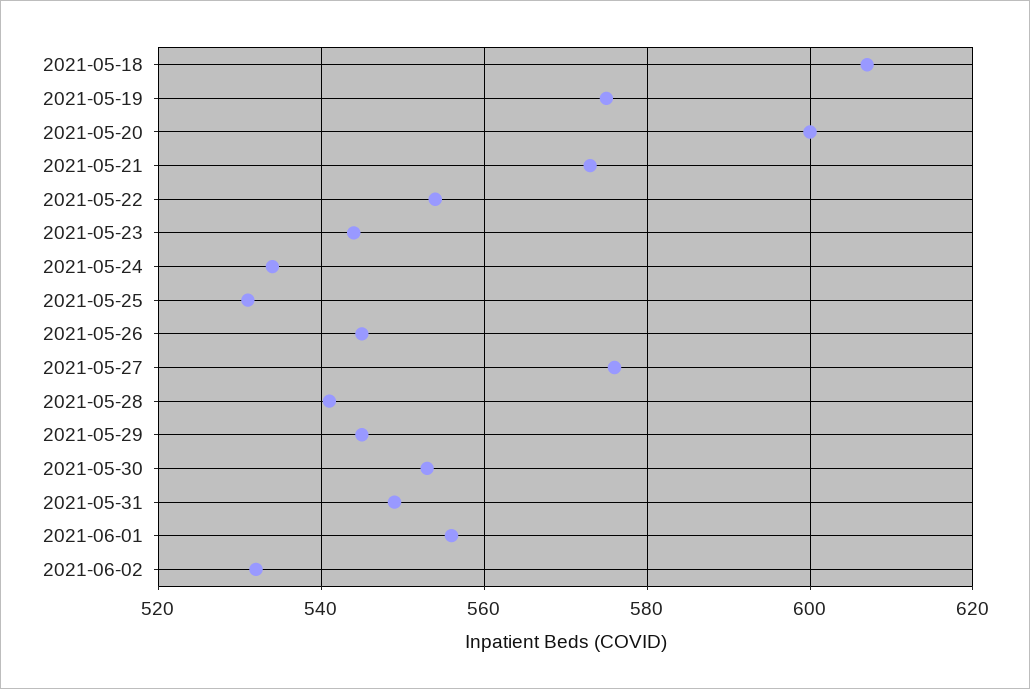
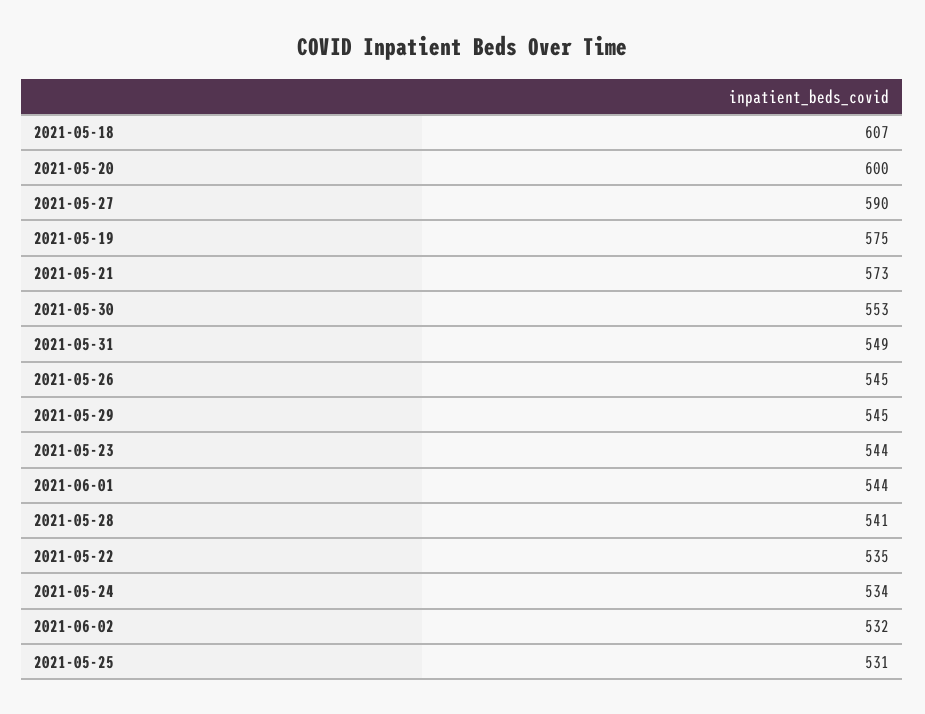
2021-05-22: 555 -> 535
2021-05-27: 575 -> 590
2021-06-01: 555 -> 544

